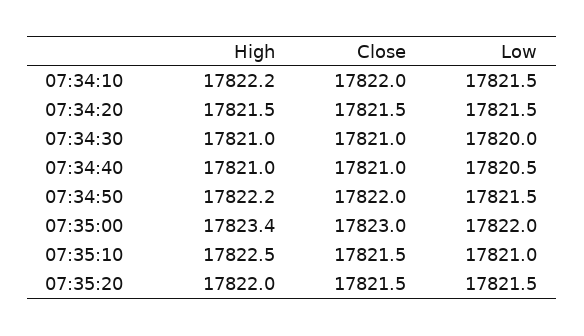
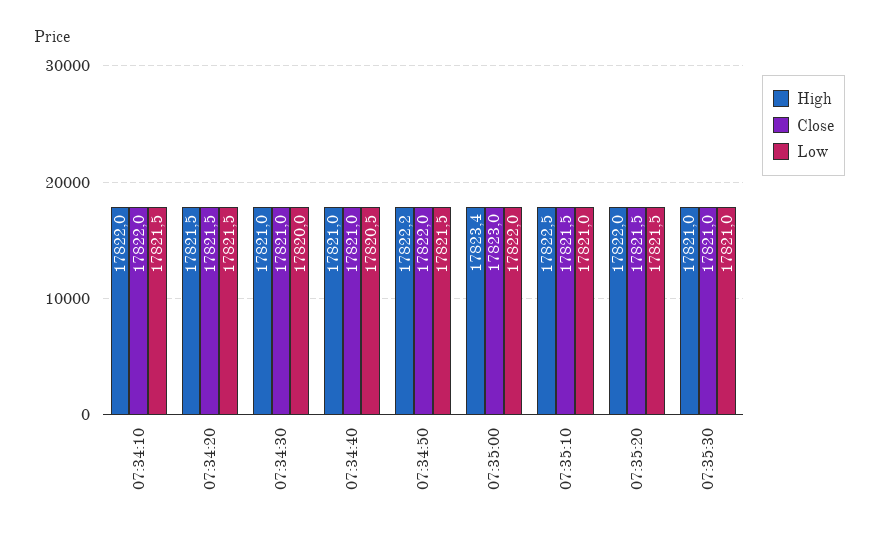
High, 07:34:10: 17822.2 -> 17822
High, 07:35:30: none -> 17821
Close, 07:35:30: none -> 17821
Low, 07:35:30: none -> 17821

